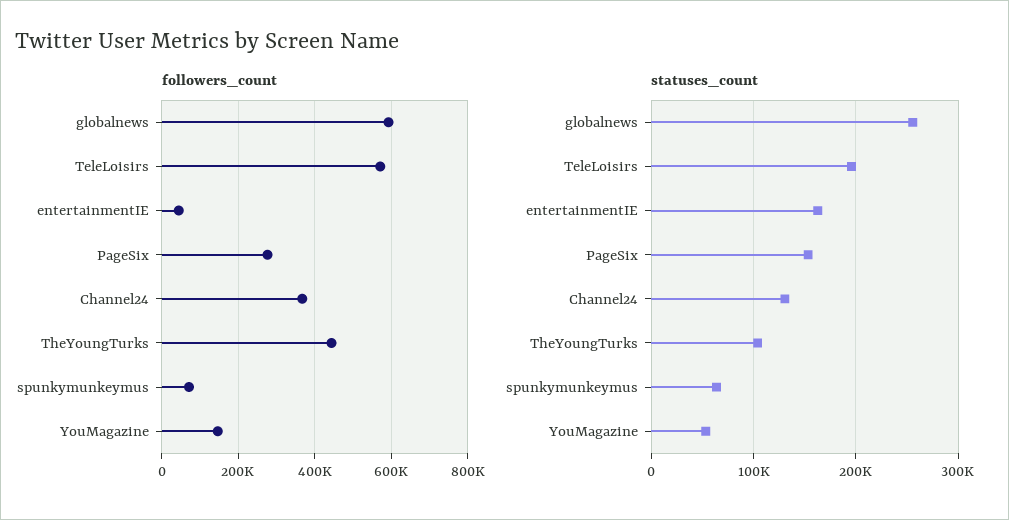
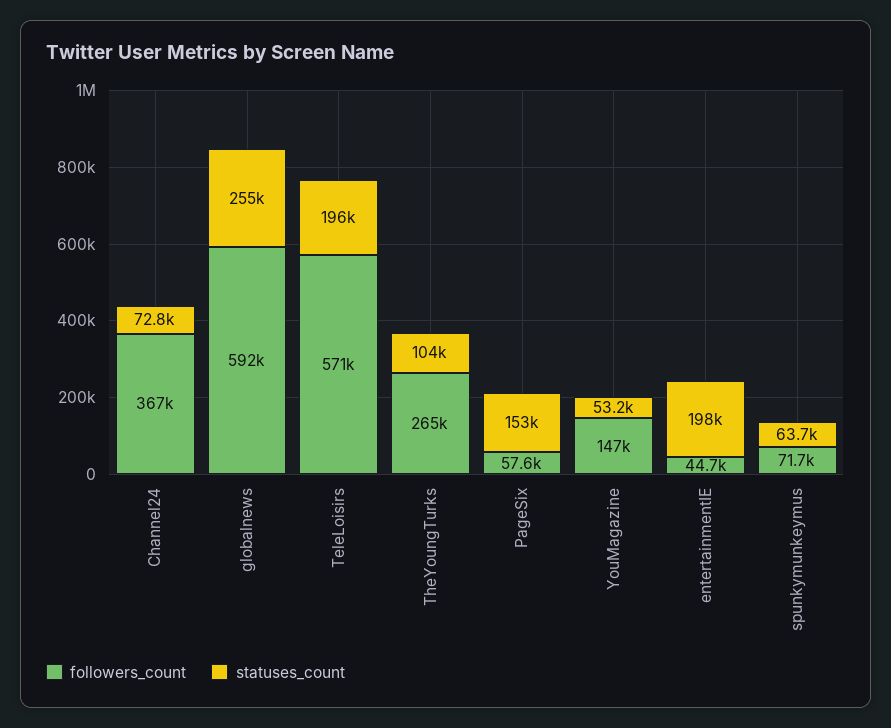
followers_count, PageSix: 280000 -> 57600
followers_count, TheYoungTurks: 440000 -> 265000
statuses_count, entertainmentIE: 160000 -> 198000
statuses_count, Channel24: 130000 -> 72800

